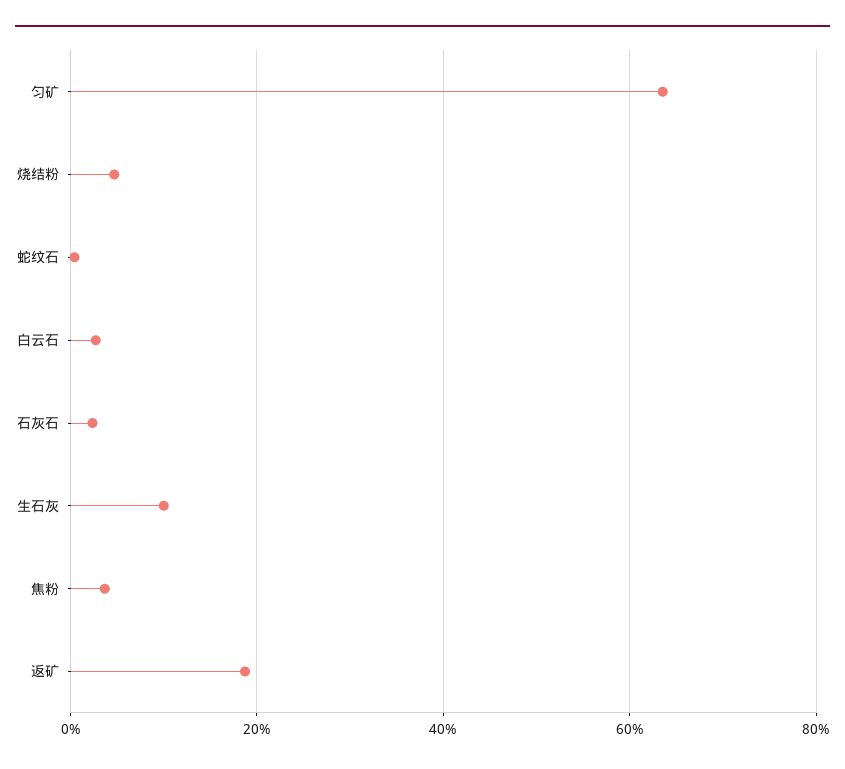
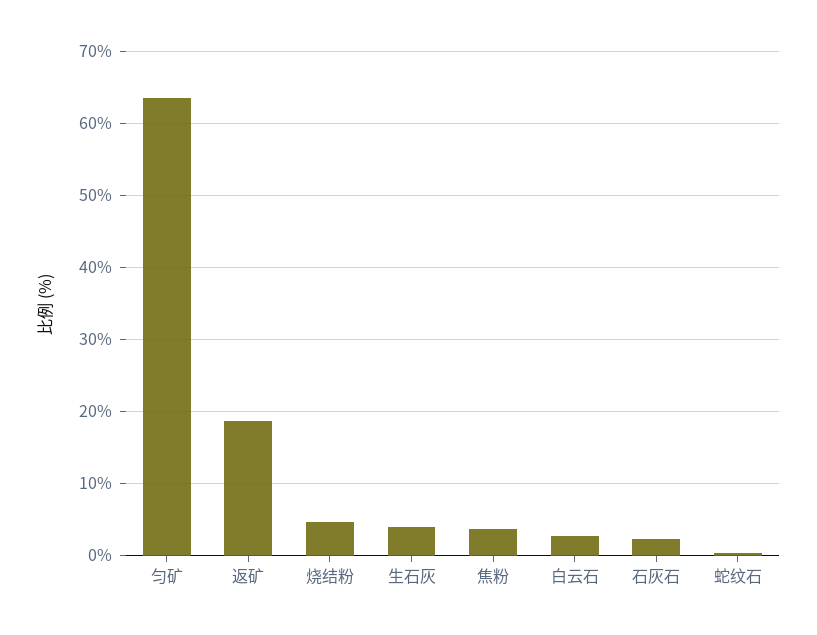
生石灰: 10 -> 4

